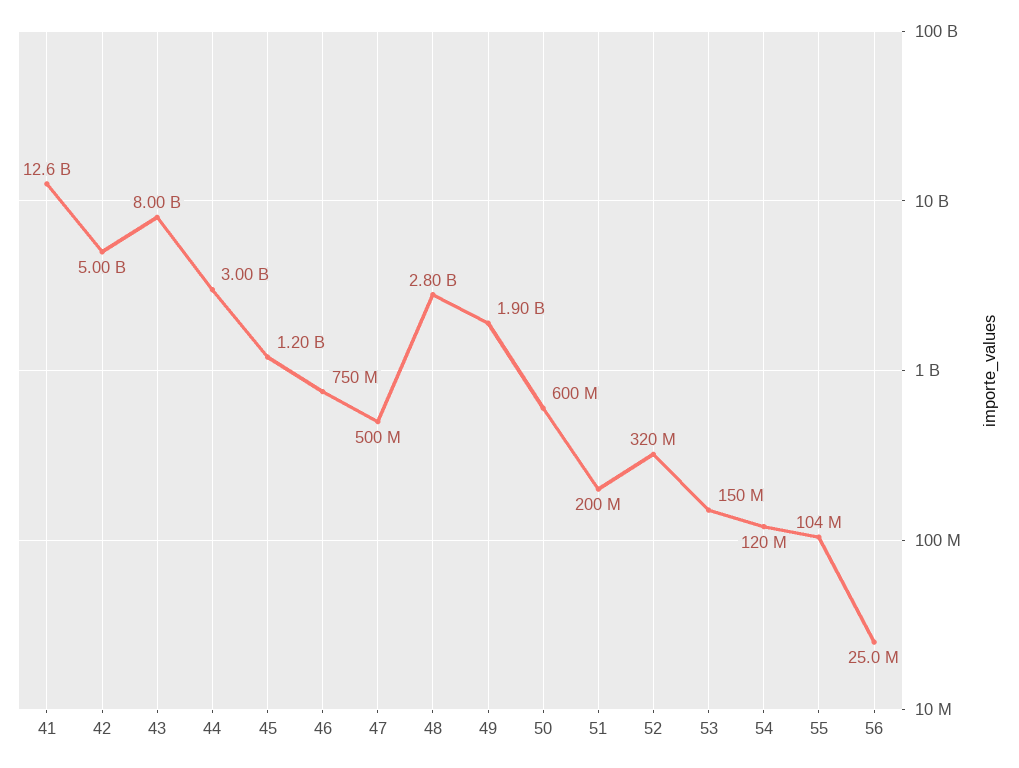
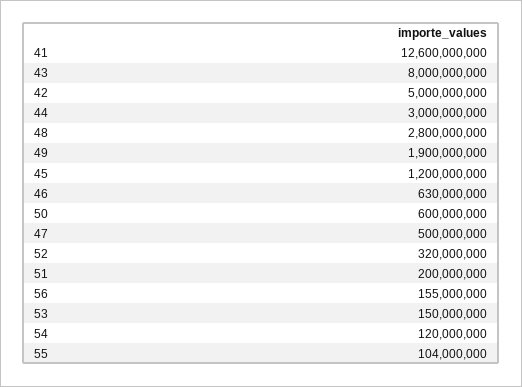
46: 750000000 -> 630000000
56: 25000000 -> 155000000

